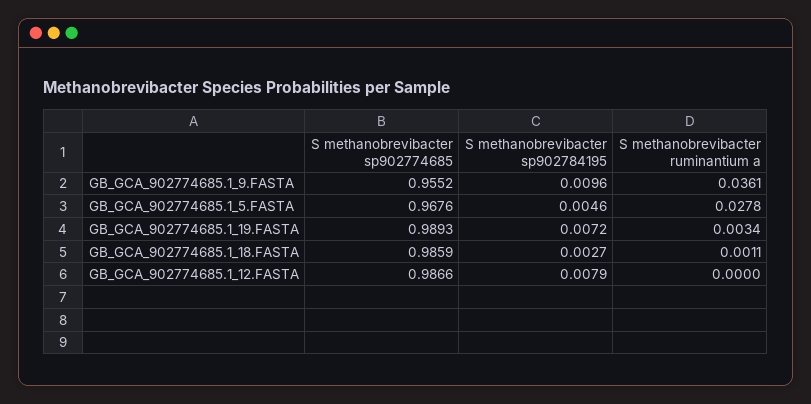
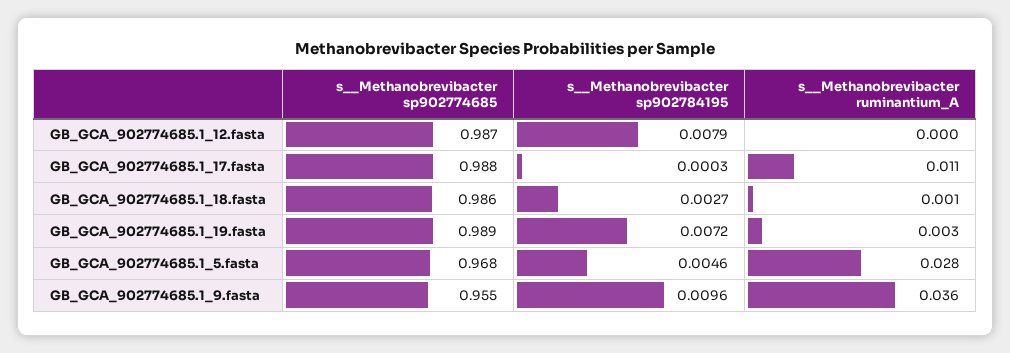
S  methanobrevibacter sp902774685, GB_GCA_902774685.1_17.fasta: none -> 0.988
S  methanobrevibacter sp902784195, GB_GCA_902774685.1_17.fasta: none -> 0.0003
S  methanobrevibacter ruminantium a, GB_GCA_902774685.1_17.fasta: none -> 0.011

